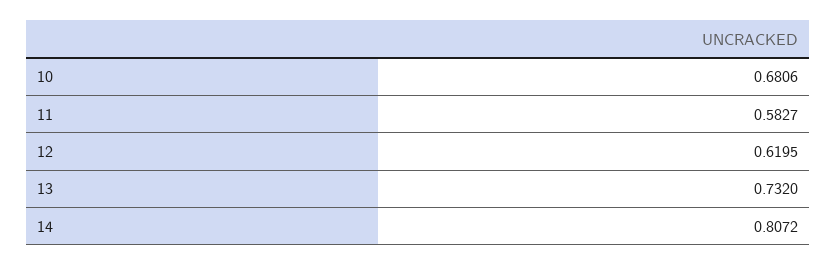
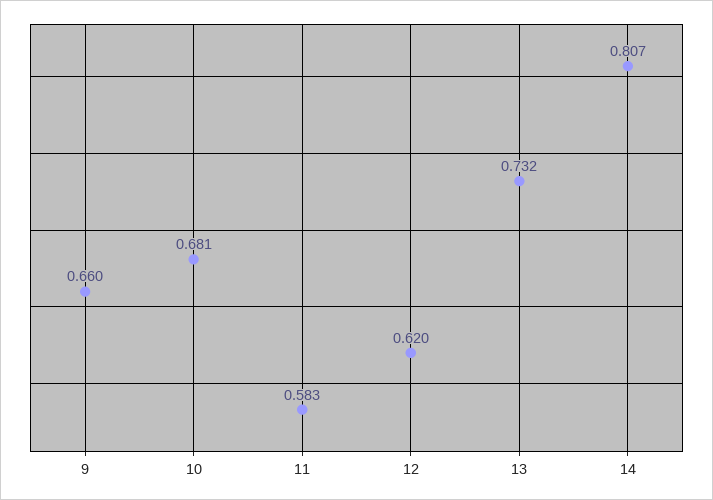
9: none -> 0.66

